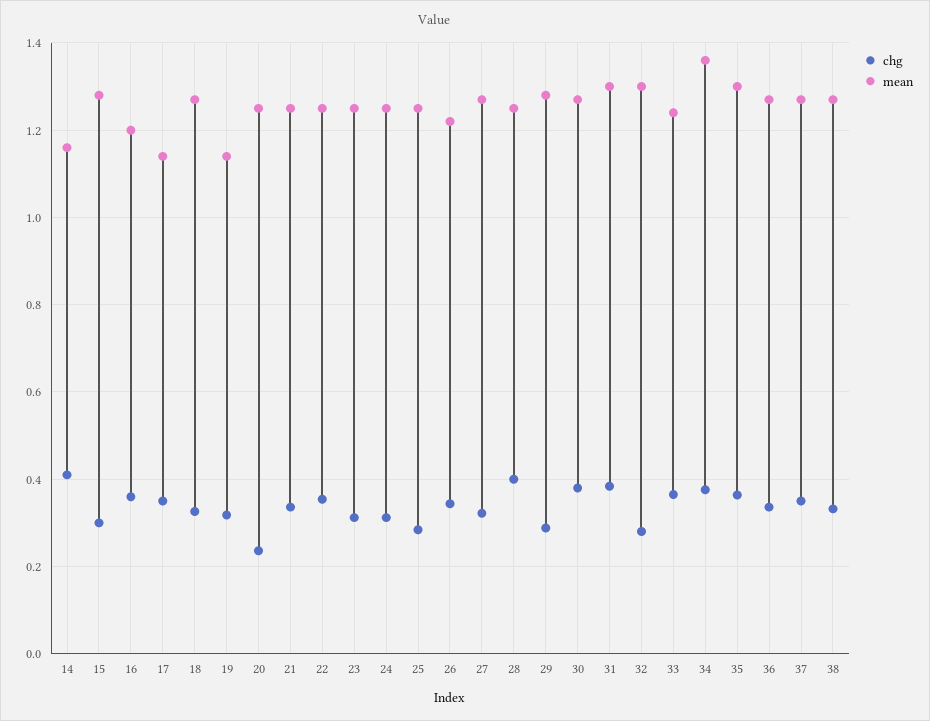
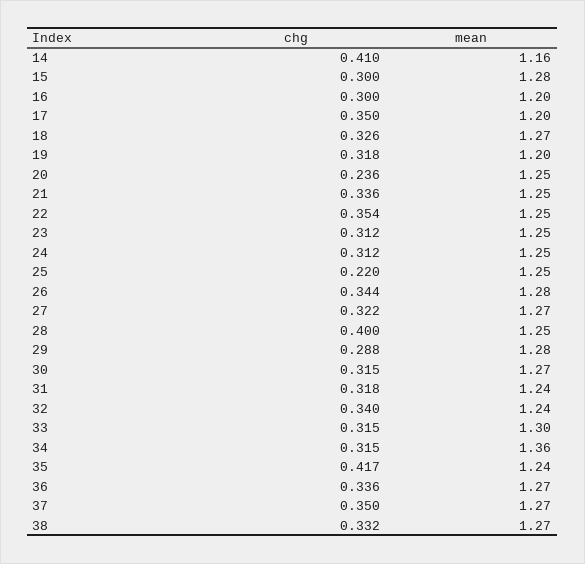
chg, 16: 0.36 -> 0.3
mean, 17: 1.14 -> 1.2
mean, 19: 1.14 -> 1.2
chg, 25: 0.28 -> 0.22
mean, 26: 1.22 -> 1.28
chg, 30: 0.38 -> 0.315
chg, 31: 0.38 -> 0.318
mean, 31: 1.3 -> 1.24
chg, 32: 0.28 -> 0.34
mean, 32: 1.3 -> 1.24
chg, 33: 0.36 -> 0.315
mean, 33: 1.24 -> 1.3
chg, 34: 0.38 -> 0.315
chg, 35: 0.36 -> 0.417
mean, 35: 1.3 -> 1.24

